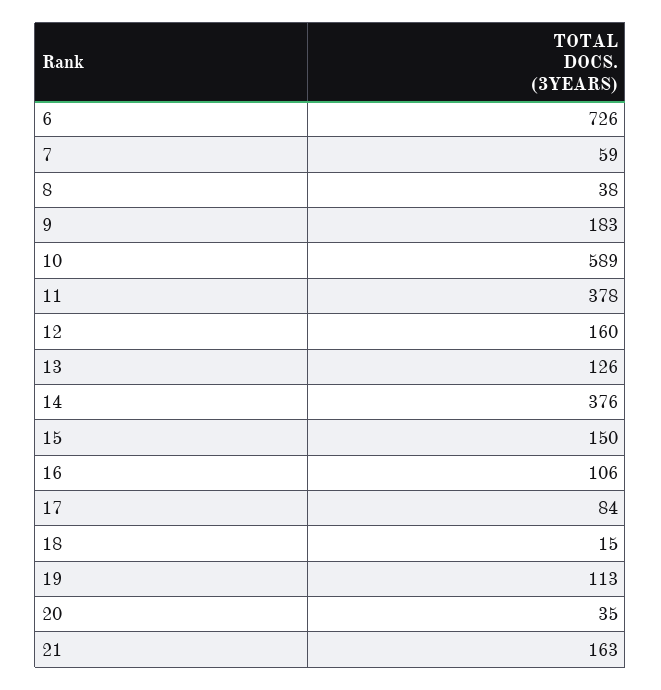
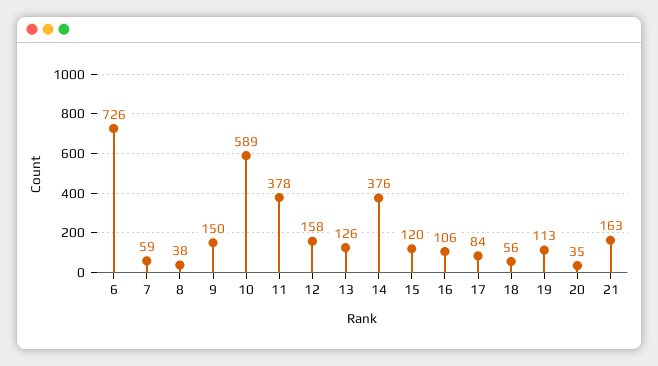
9: 183 -> 150
12: 160 -> 158
15: 150 -> 120
18: 15 -> 56

